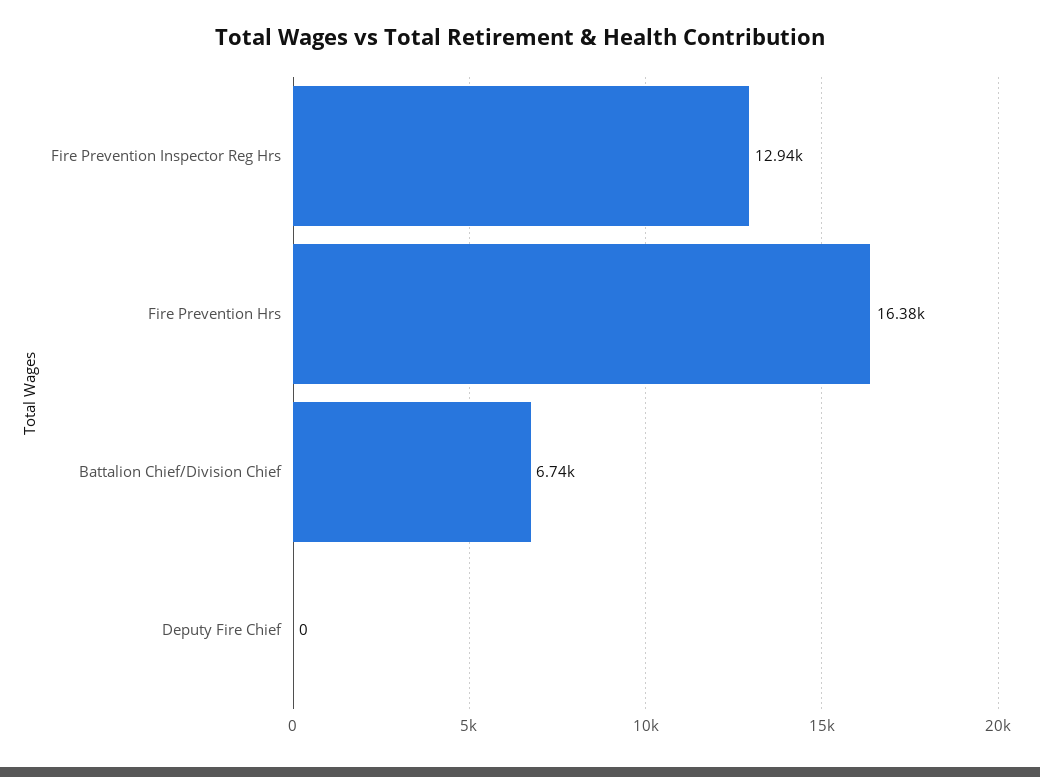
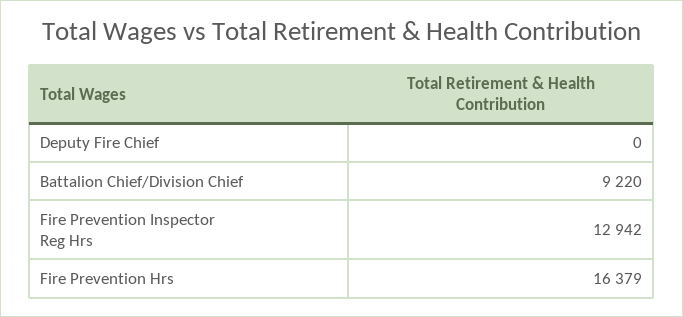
Battalion Chief/Division Chief: 6740 -> 9220

